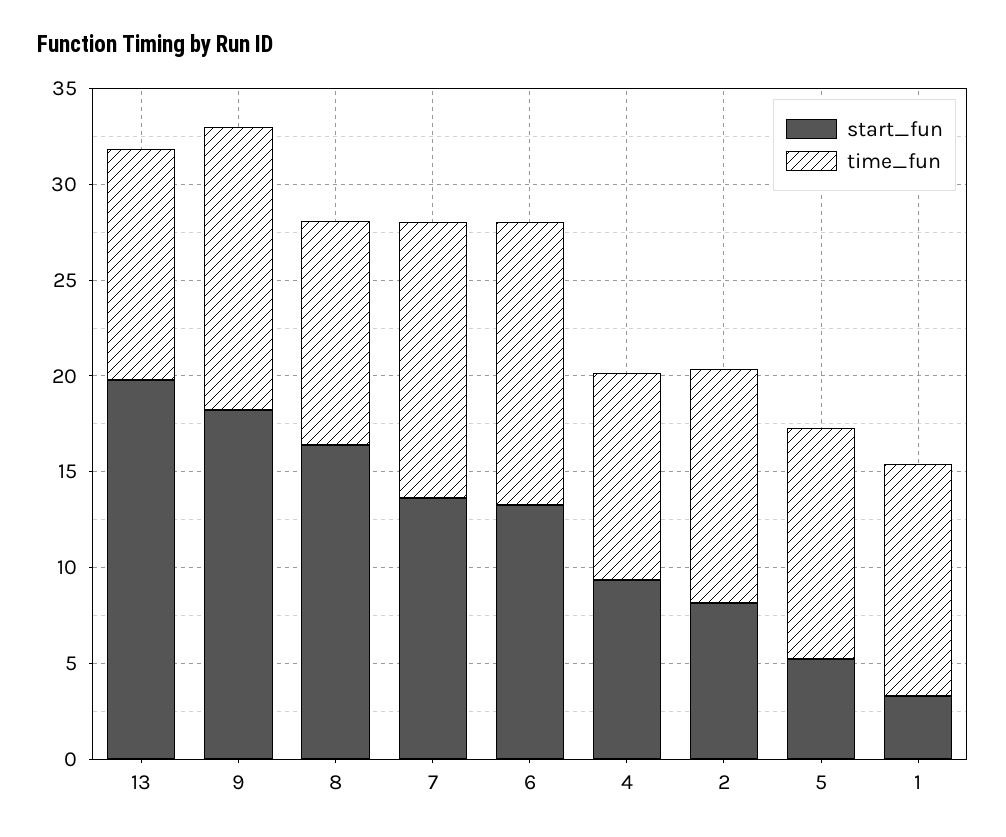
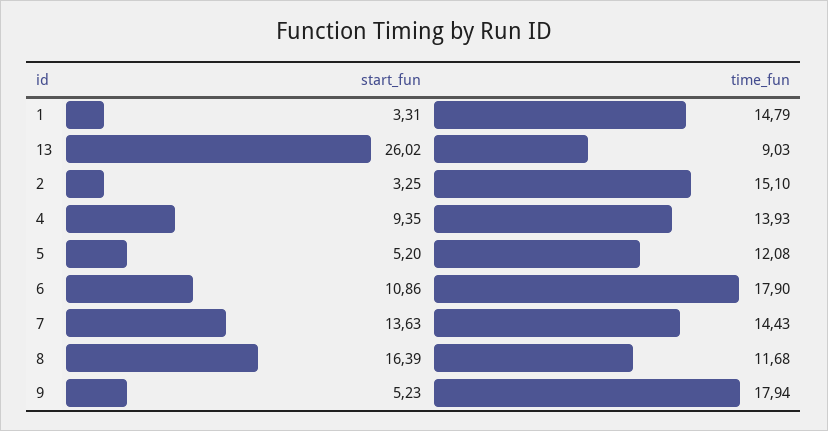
start_fun, 13: 20 -> 26.02
time_fun, 13: 12 -> 9.03
start_fun, 9: 18 -> 5.23
time_fun, 9: 15 -> 17.94
start_fun, 6: 13 -> 10.86
time_fun, 6: 15 -> 17.9
time_fun, 4: 11 -> 13.93
start_fun, 2: 8 -> 3.25
time_fun, 2: 12 -> 15.1
time_fun, 1: 12 -> 14.79

